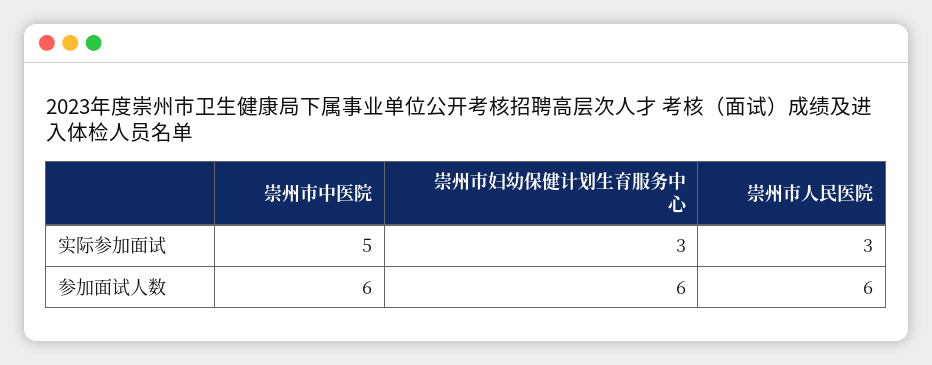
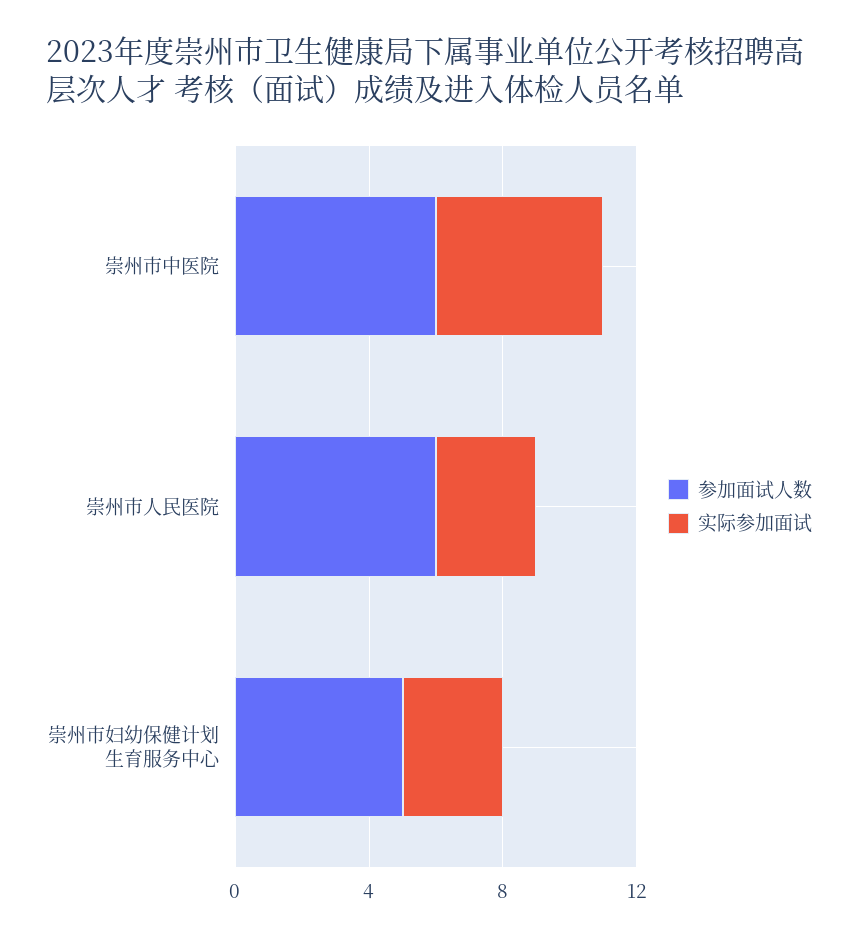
参加面试人数, 崇州市妇幼保健计划生育服务中心: 6 -> 5

